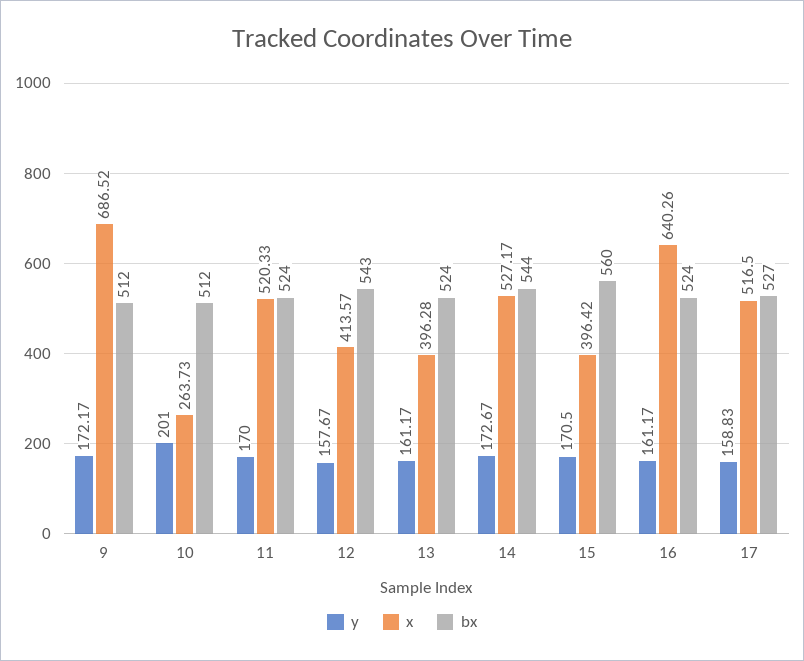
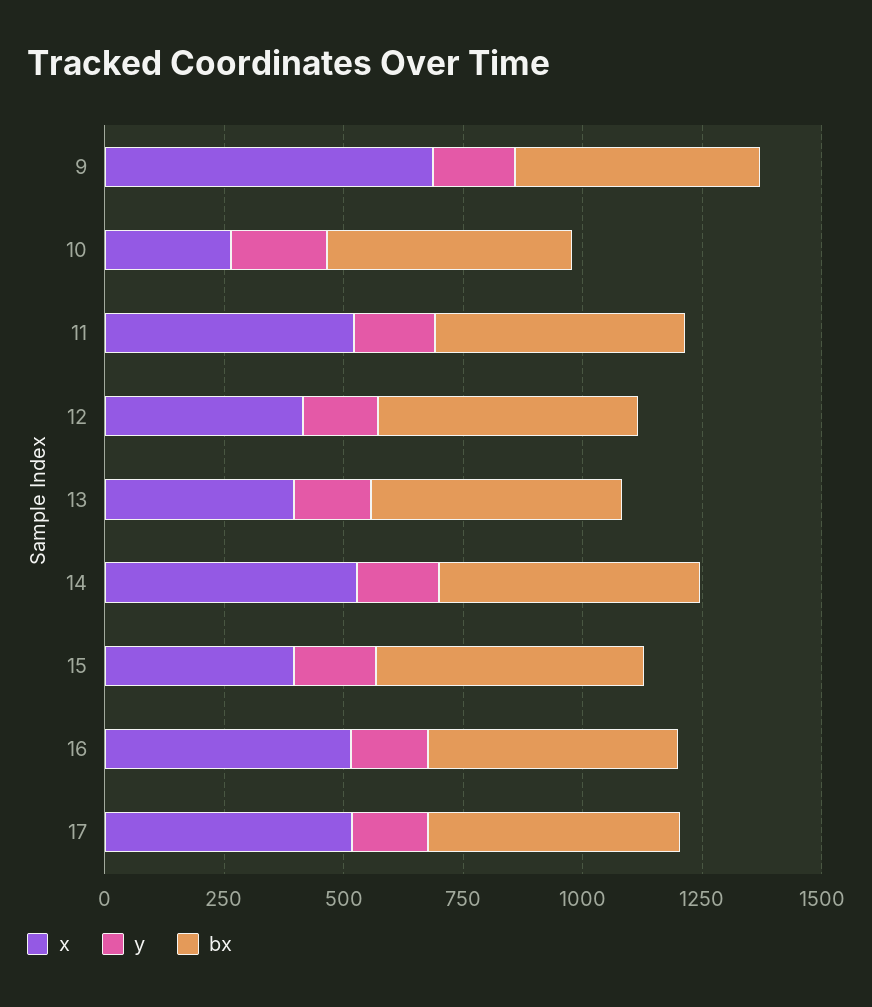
x, 16: 640.26 -> 500

